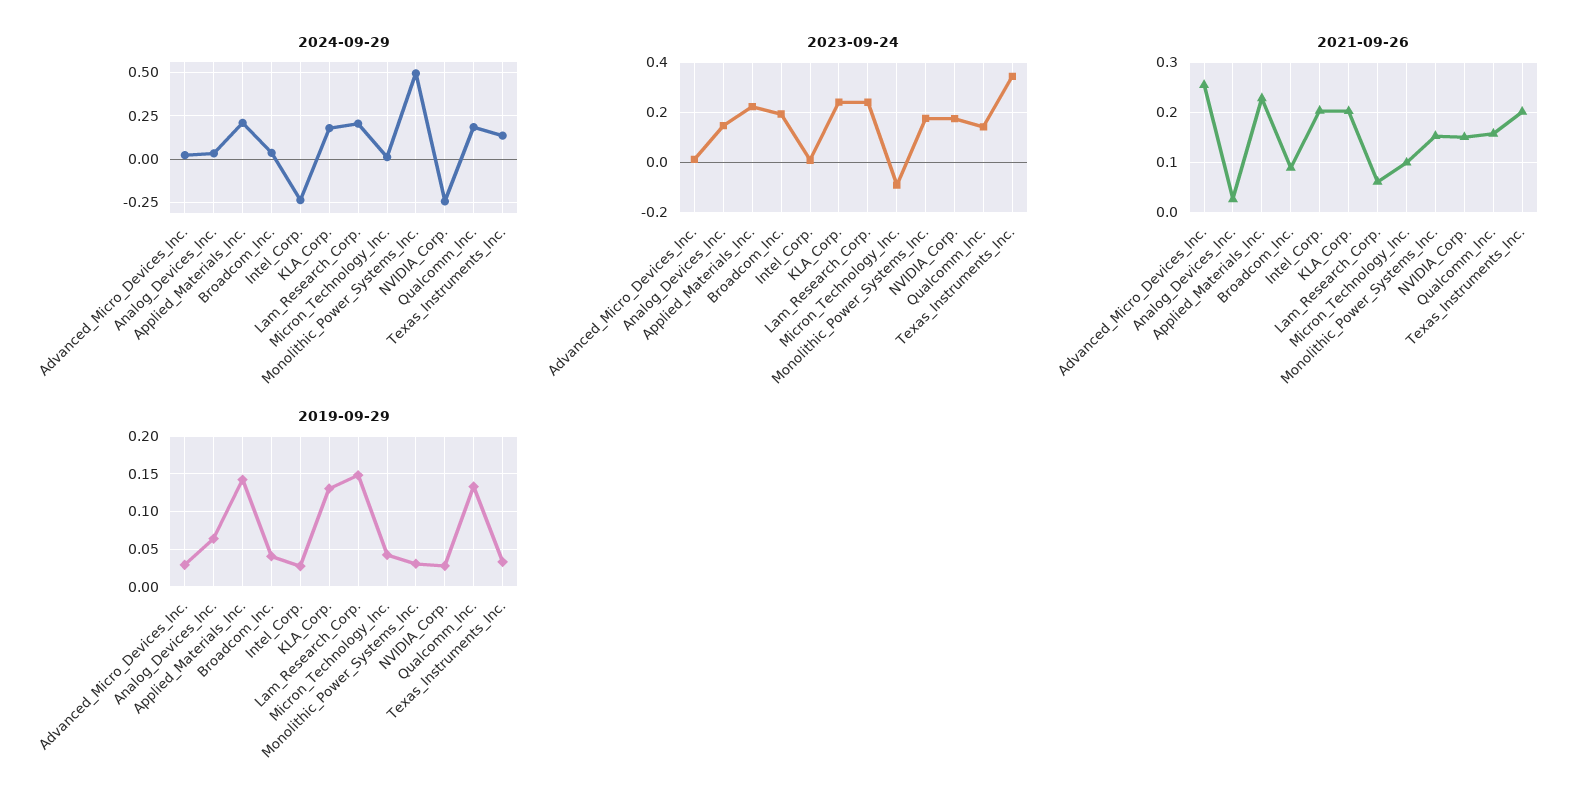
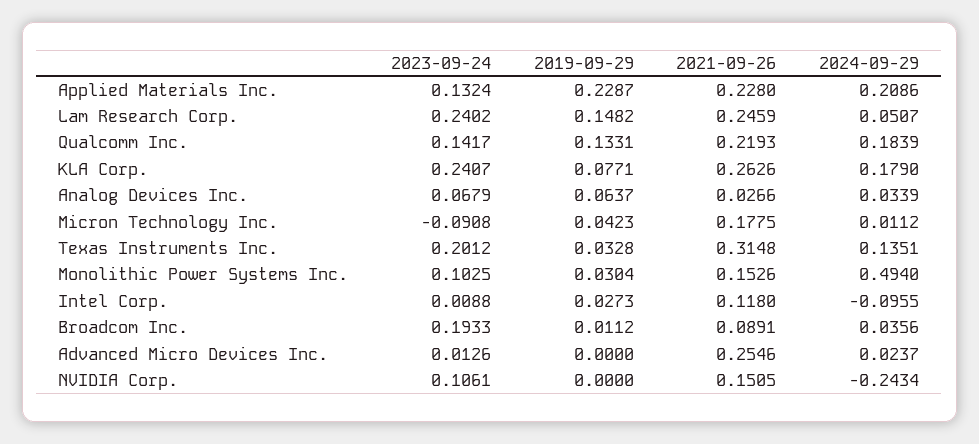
2024-09-29, Intel_Corp.: -0.25 -> -0.0955
2024-09-29, Lam_Research_Corp.: 0.2 -> 0.0507
2023-09-24, Analog_Devices_Inc.: 0.15 -> 0.0679
2023-09-24, Applied_Materials_Inc.: 0.225 -> 0.1324
2023-09-24, Monolithic_Power_Systems_Inc.: 0.175 -> 0.1025
2023-09-24, NVIDIA_Corp.: 0.175 -> 0.1061
2023-09-24, Texas_Instruments_Inc.: 0.35 -> 0.2012
2021-09-26, Intel_Corp.: 0.2 -> 0.118
2021-09-26, KLA_Corp.: 0.2 -> 0.2626
2021-09-26, Lam_Research_Corp.: 0.06 -> 0.2459
2021-09-26, Micron_Technology_Inc.: 0.1 -> 0.1775
2021-09-26, Qualcomm_Inc.: 0.16 -> 0.2193
2021-09-26, Texas_Instruments_Inc.: 0.2 -> 0.3148
2019-09-29, Advanced_Micro_Devices_Inc.: 0.03 -> 0
2019-09-29, Applied_Materials_Inc.: 0.14 -> 0.2287
2019-09-29, Broadcom_Inc.: 0.04 -> 0.0112
2019-09-29, KLA_Corp.: 0.13 -> 0.0771
2019-09-29, NVIDIA_Corp.: 0.03 -> 0

